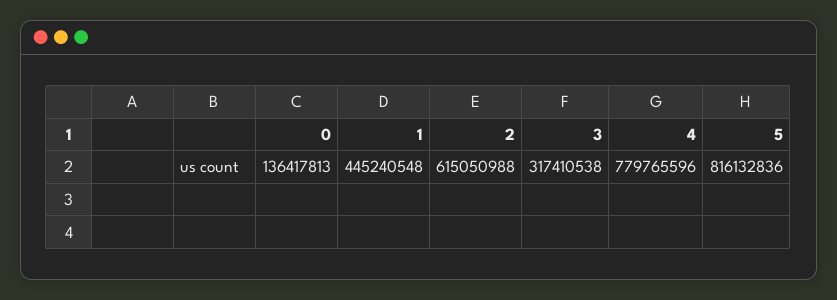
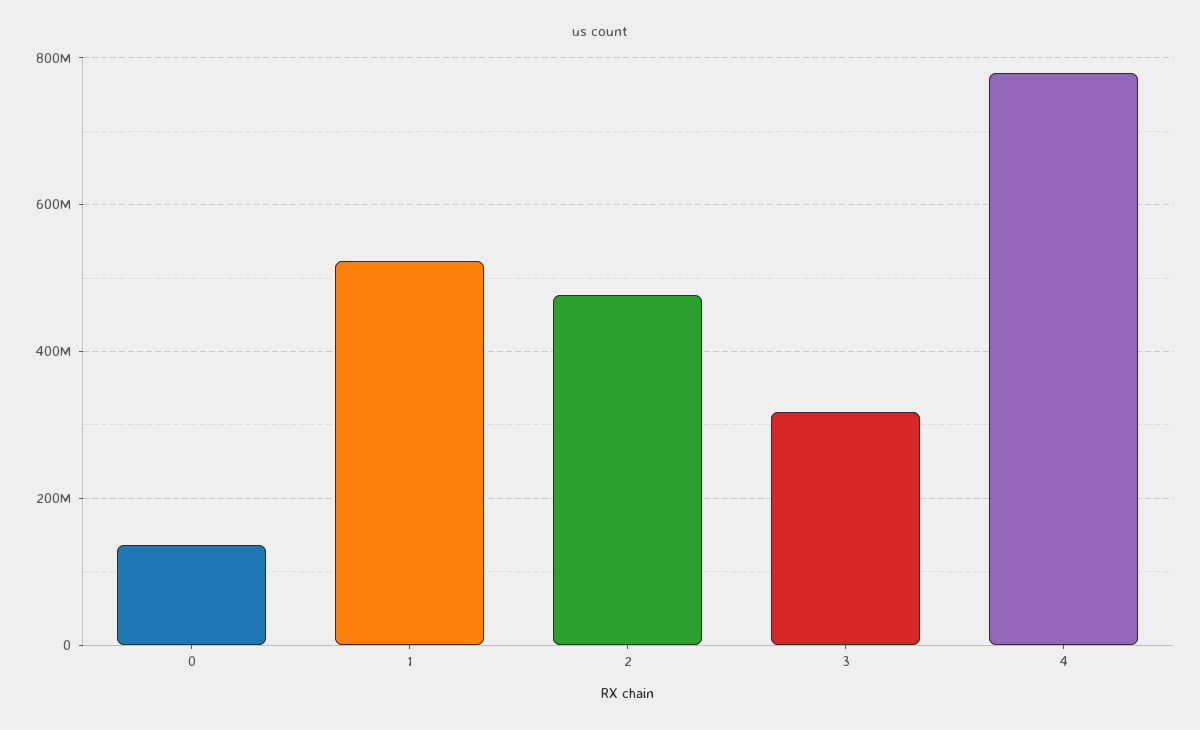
1: 445240548 -> 520000000
2: 615050988 -> 480000000
5: 816132836 -> none

